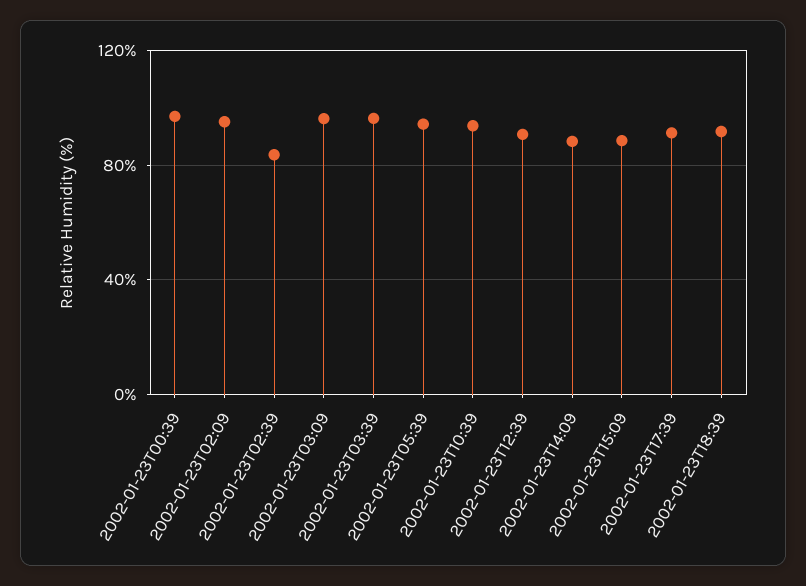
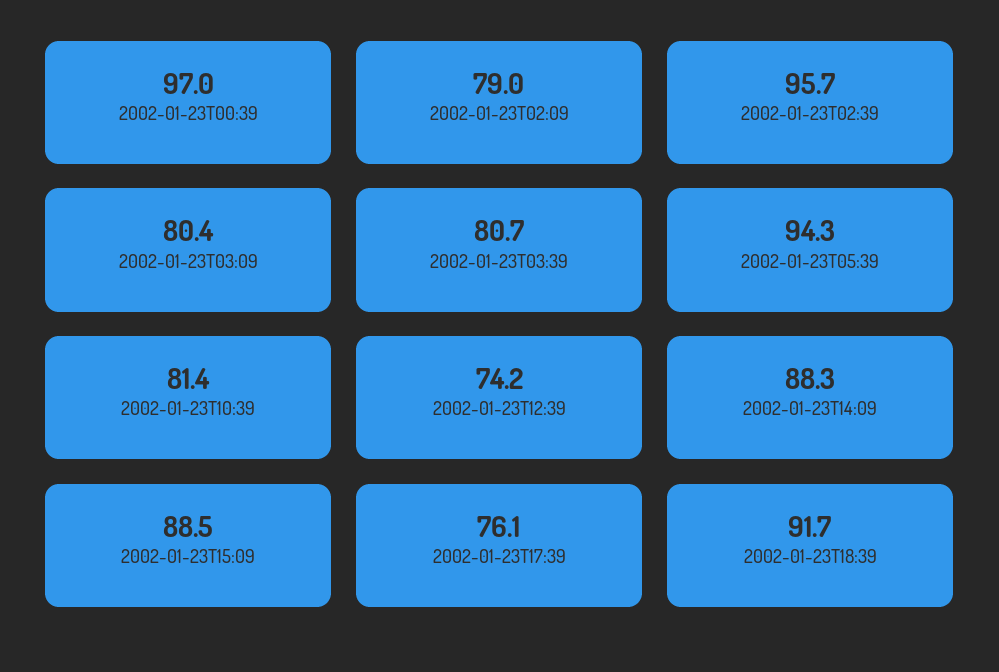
2002-01-23T02:09: 95 -> 79
2002-01-23T02:39: 85 -> 95.7
2002-01-23T03:09: 95 -> 80.4
2002-01-23T03:39: 95 -> 80.7
2002-01-23T10:39: 95 -> 81.4
2002-01-23T12:39: 90 -> 74.2
2002-01-23T17:39: 90 -> 76.1

